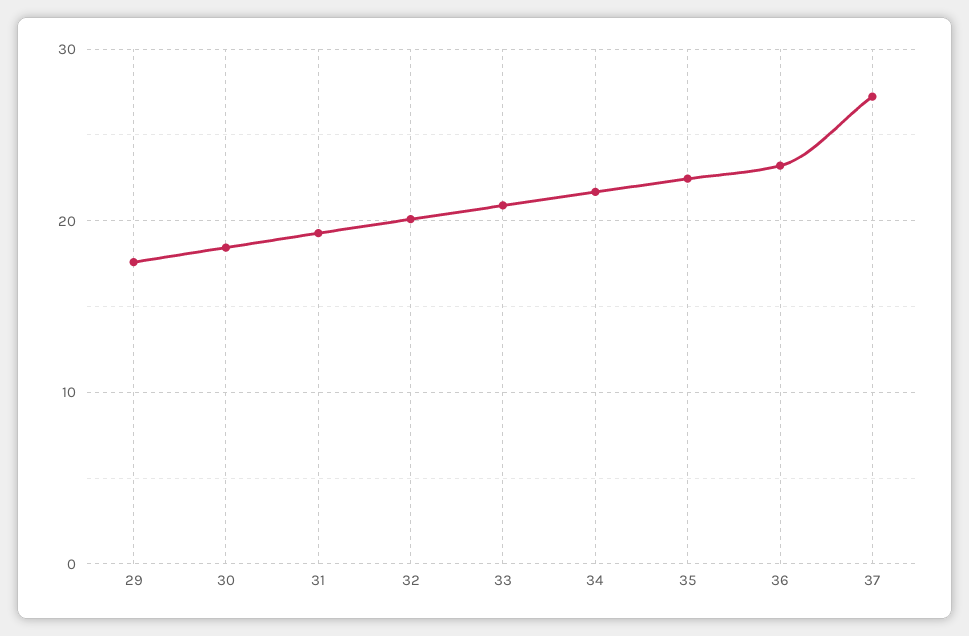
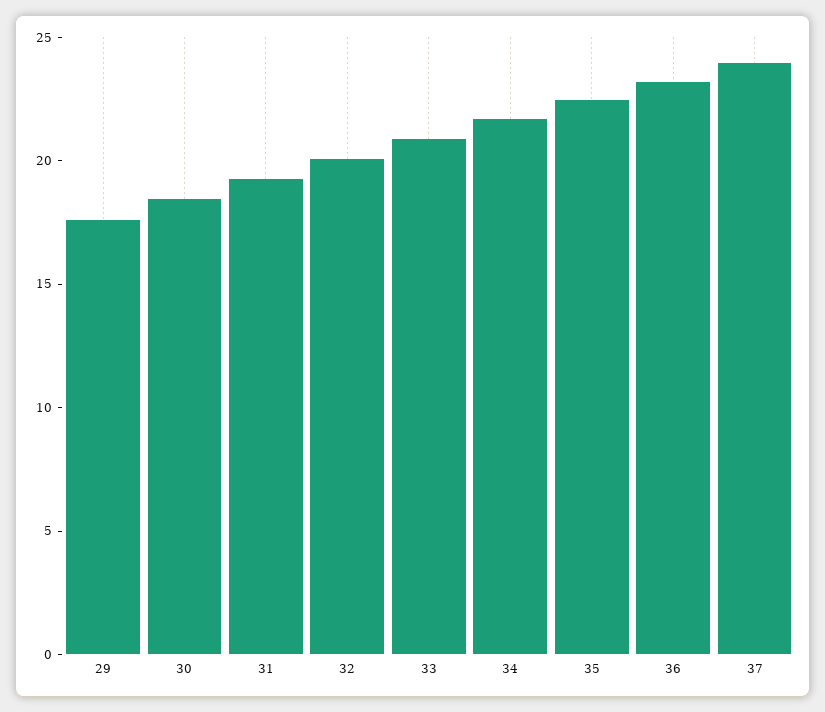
37: 27 -> 24

